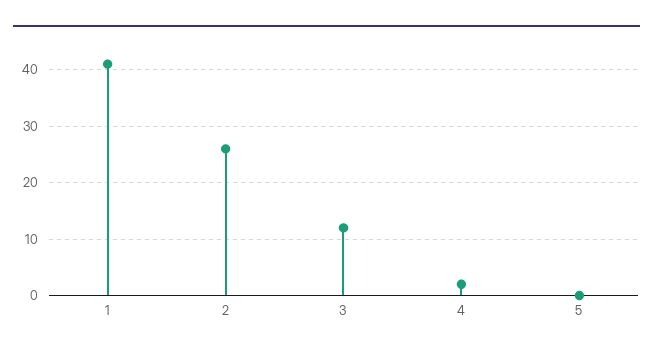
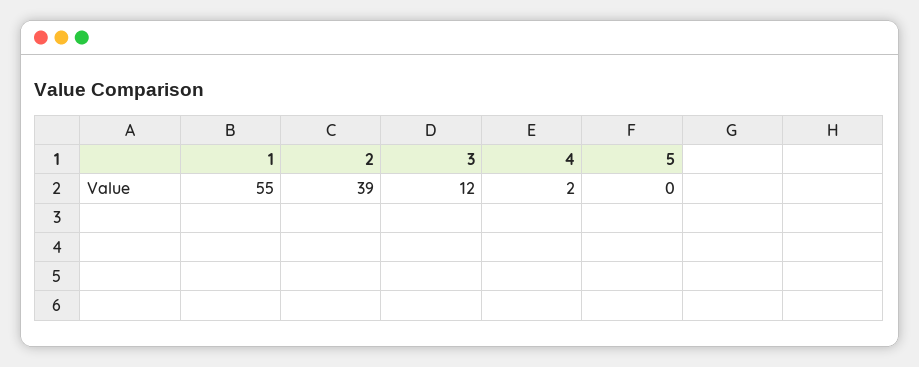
1: 40 -> 55
2: 25 -> 39

